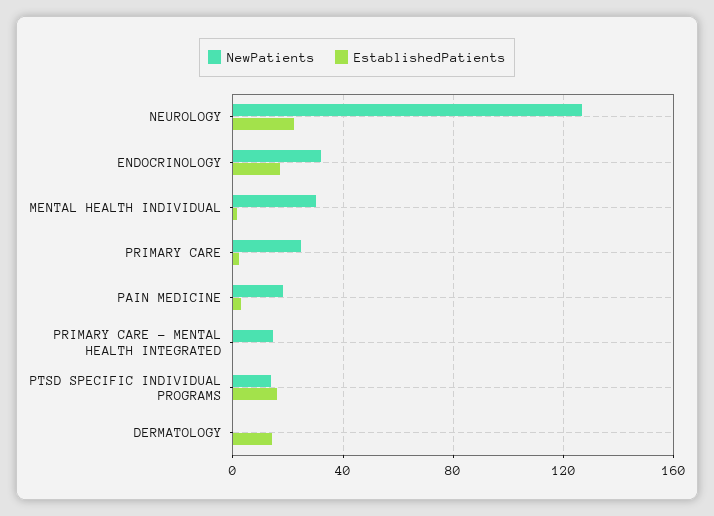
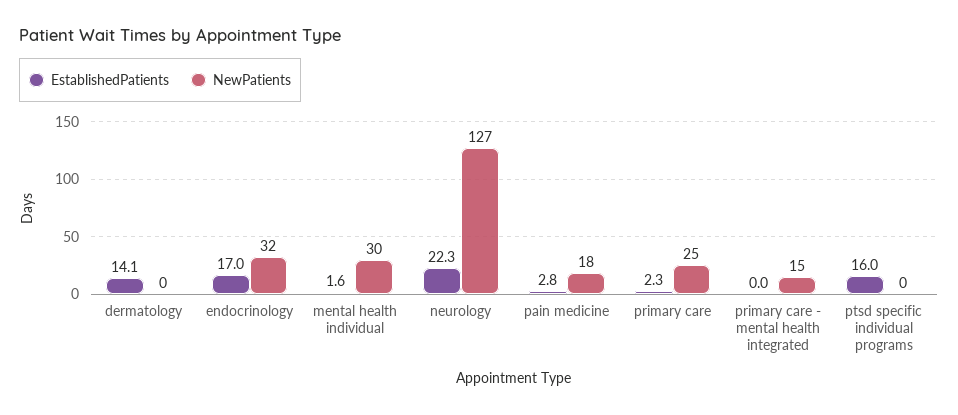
NewPatients, PTSD SPECIFIC INDIVIDUAL PROGRAMS: 15 -> 0

